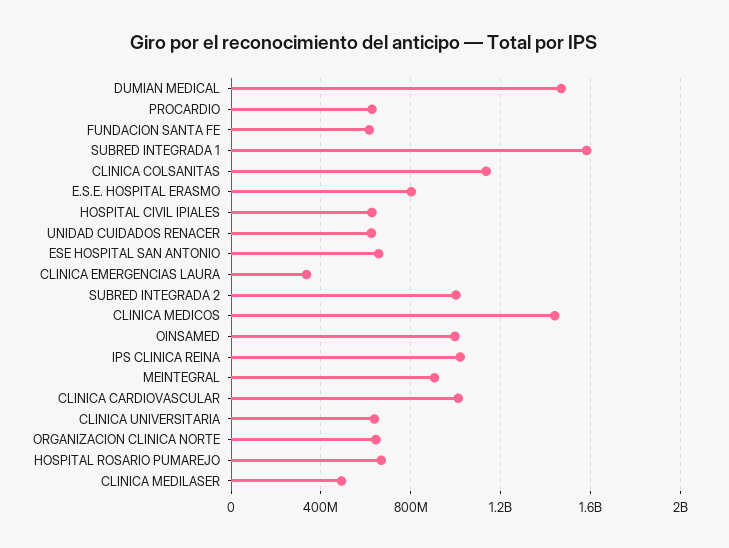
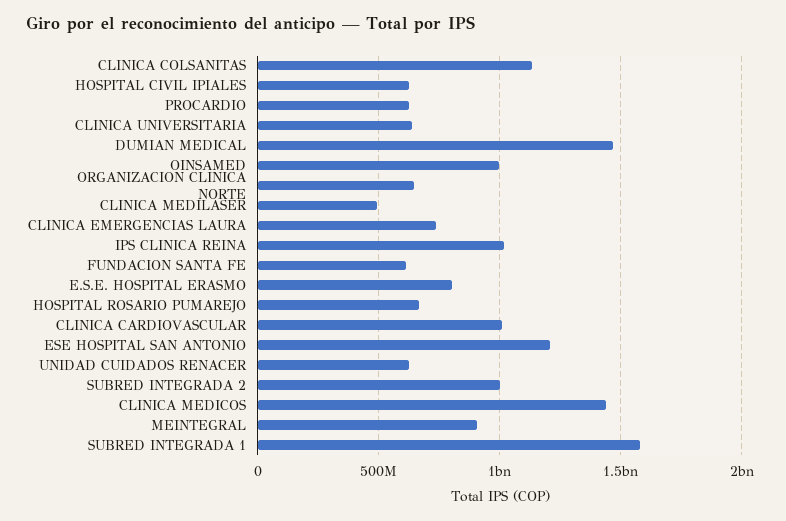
ESE HOSPITAL SAN ANTONIO: 650000000 -> 1200000000
CLINICA EMERGENCIAS LAURA: 350000000 -> 750000000

